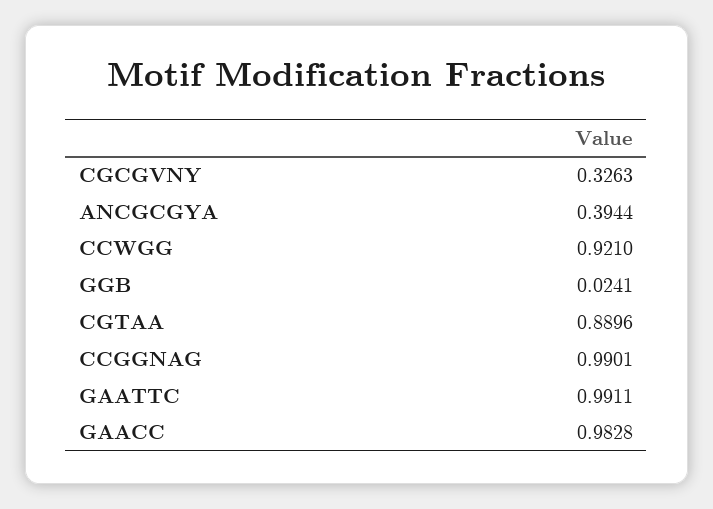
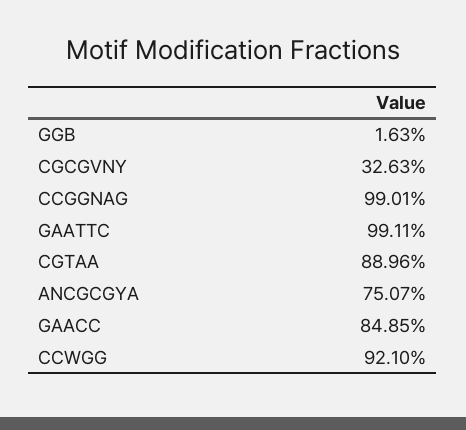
ANCGCGYA: 0.3944 -> 0.7507
GGB: 0.0241 -> 0.0163
GAACC: 0.9828 -> 0.8485

